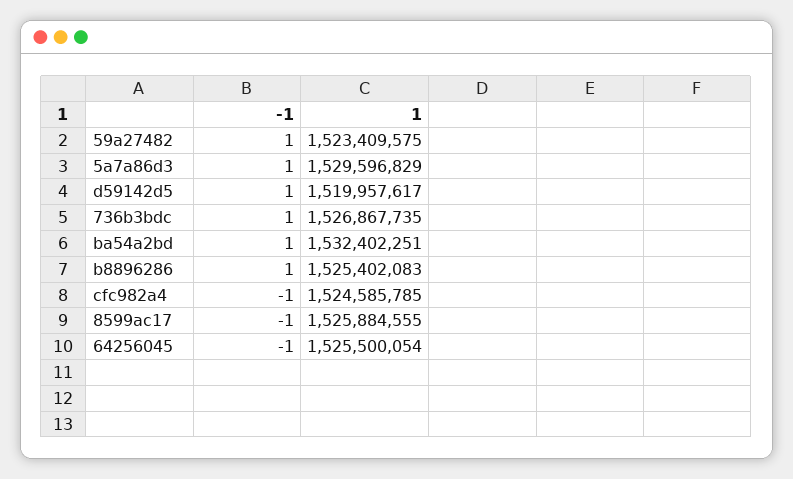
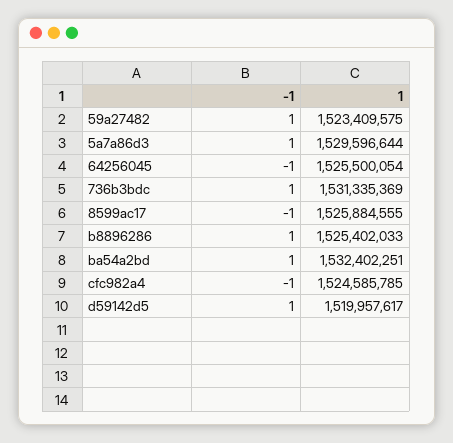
1, 5a7a86d3: 1529596829 -> 1529596644
1, 736b3bdc: 1526867735 -> 1531335369
1, b8896286: 1525402083 -> 1525402033

